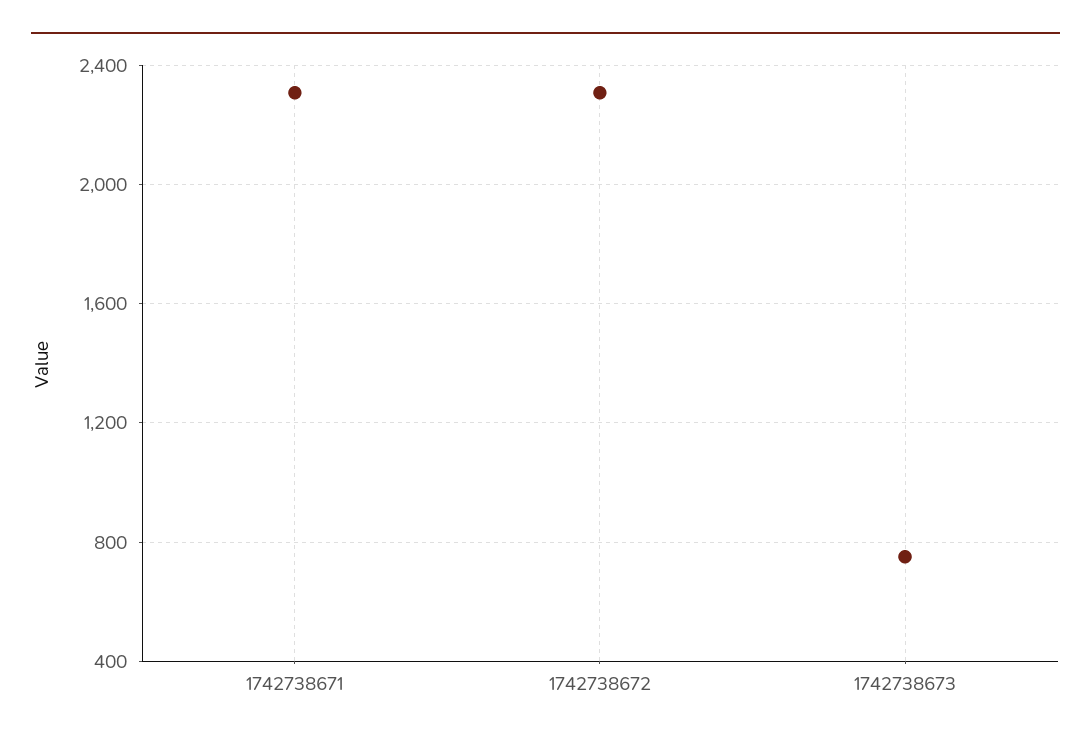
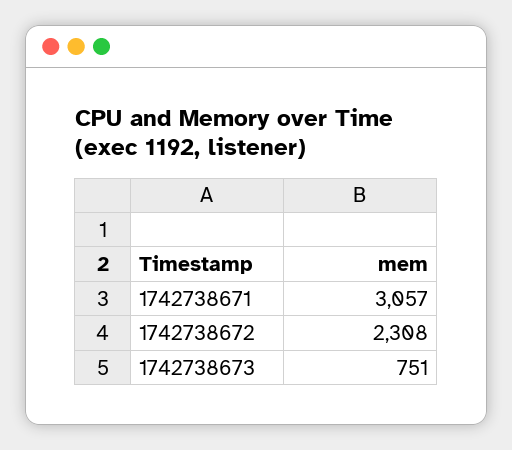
1742738671: 2300 -> 3057

